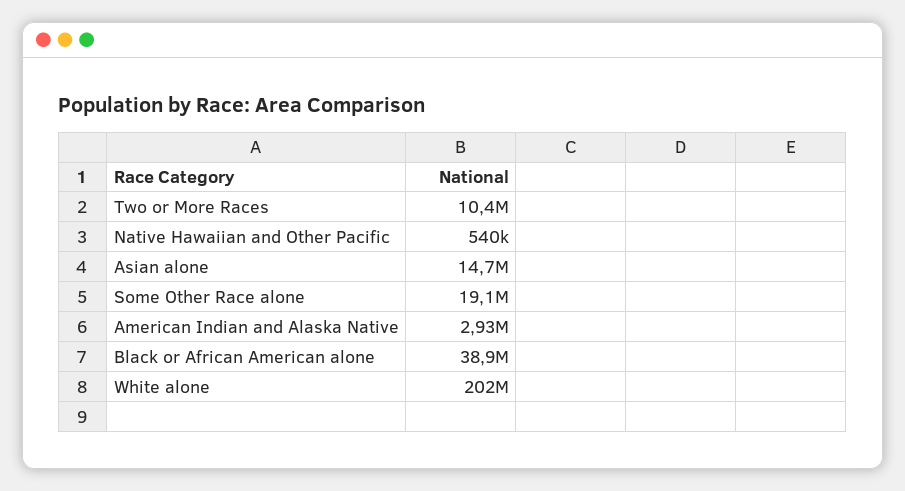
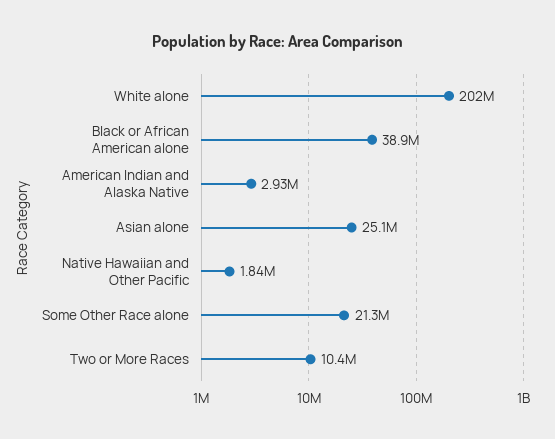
Native Hawaiian and Other Pacific: 540000 -> 1840000
Asian alone: 14700000 -> 25100000
Some Other Race alone: 19100000 -> 21300000

